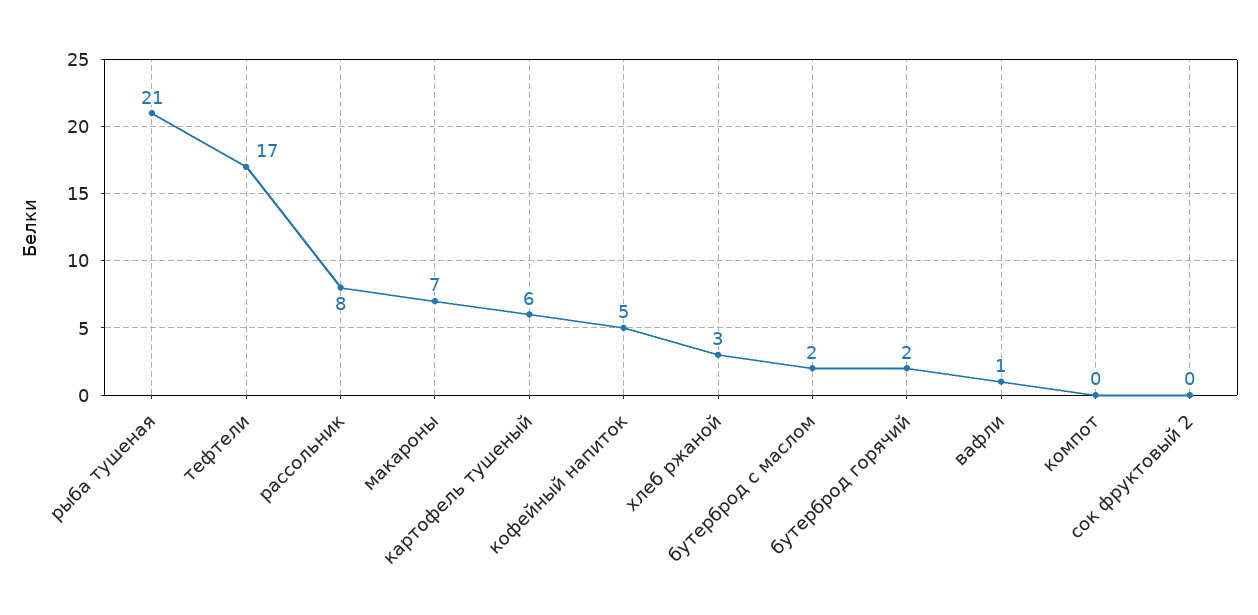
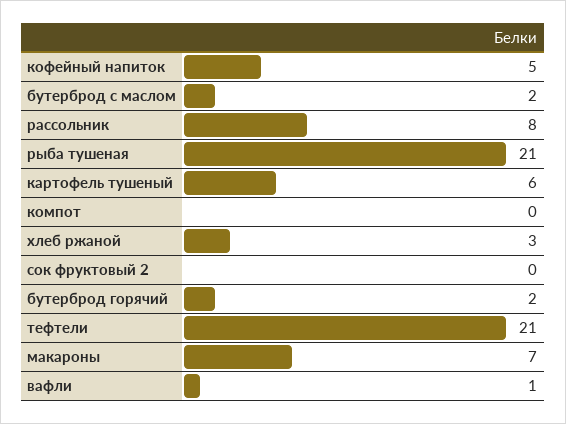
тефтели: 17 -> 21

